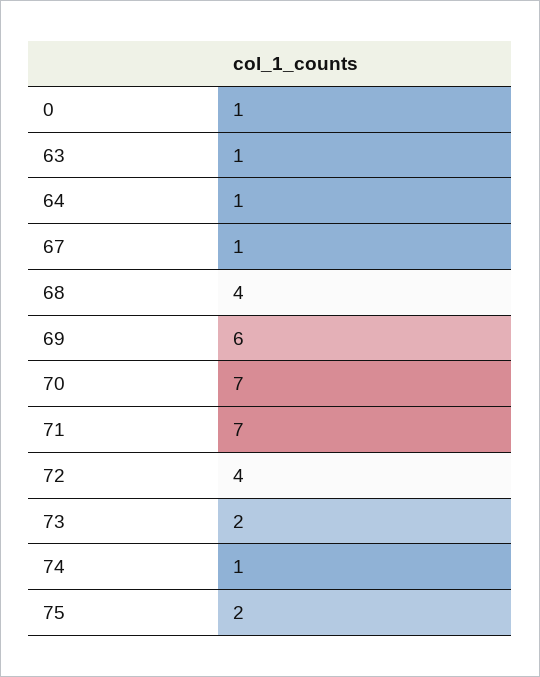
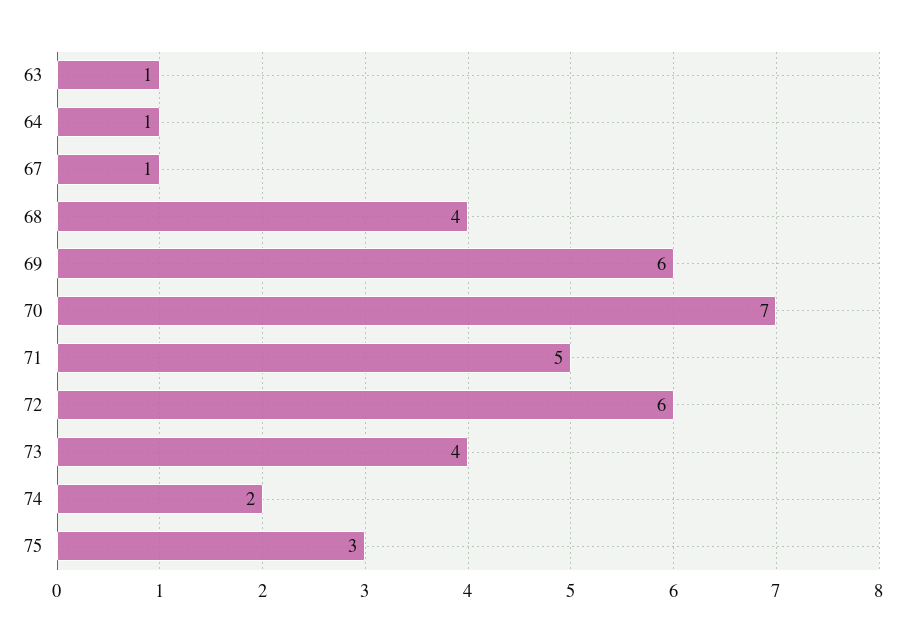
0: 1 -> none
71: 7 -> 5
72: 4 -> 6
73: 2 -> 4
74: 1 -> 2
75: 2 -> 3

